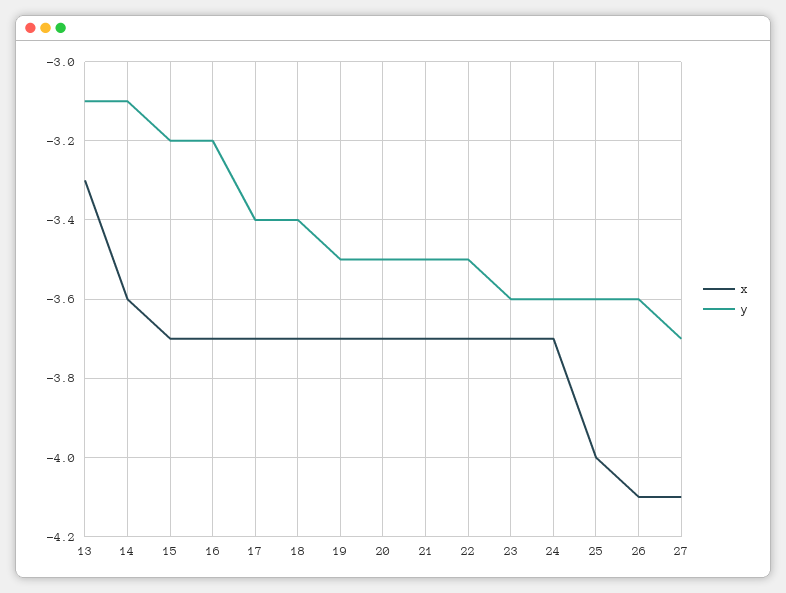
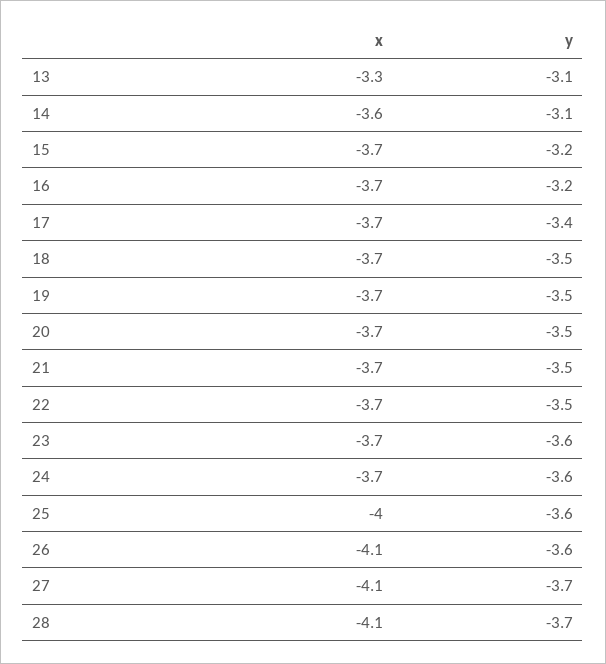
y, 18: -3.4 -> -3.5
x, 28: none -> -4.1
y, 28: none -> -3.7

